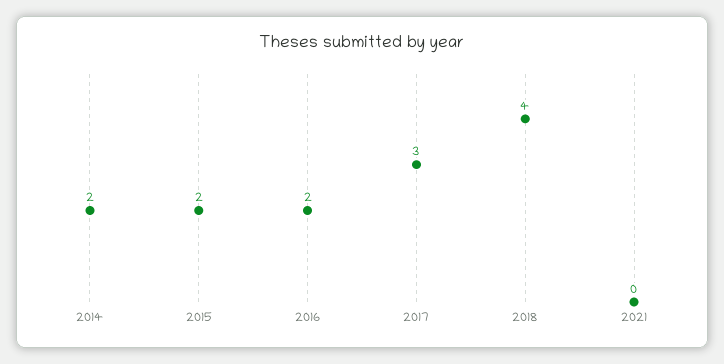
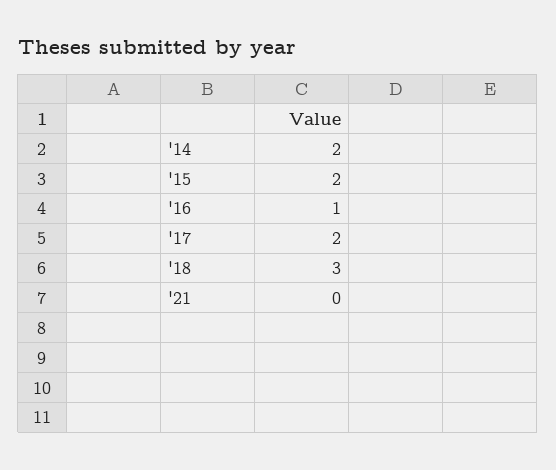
2016: 2 -> 1
2017: 3 -> 2
2018: 4 -> 3

